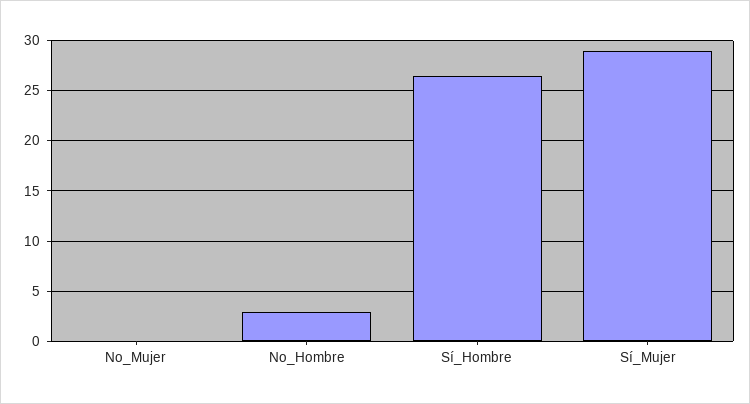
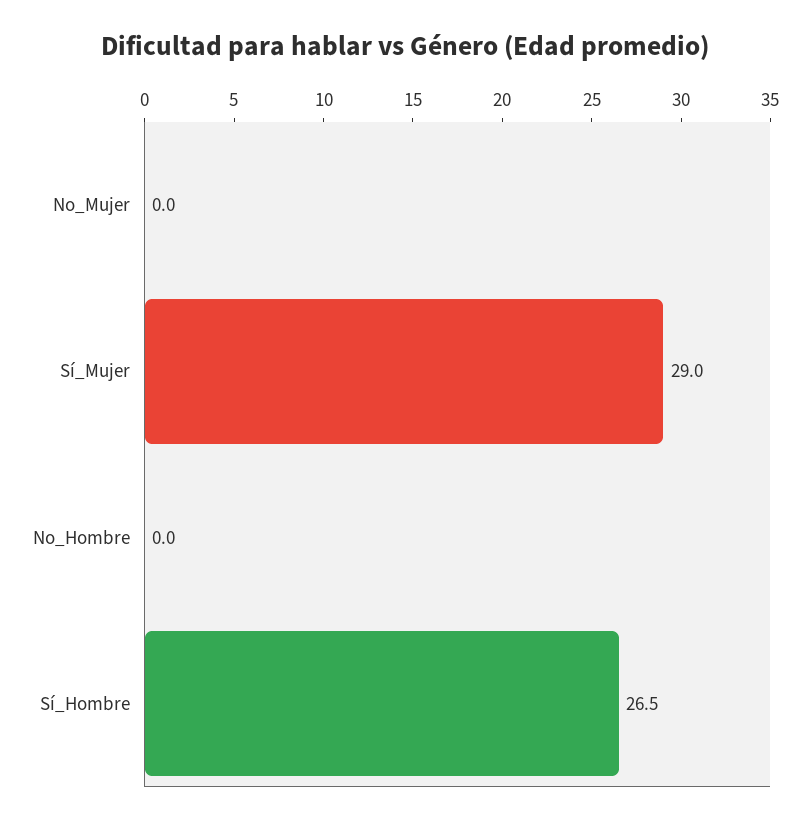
No_Hombre: 3 -> 0

